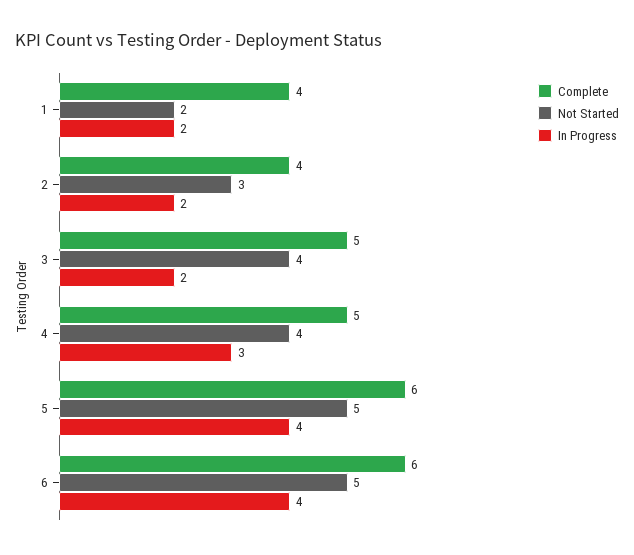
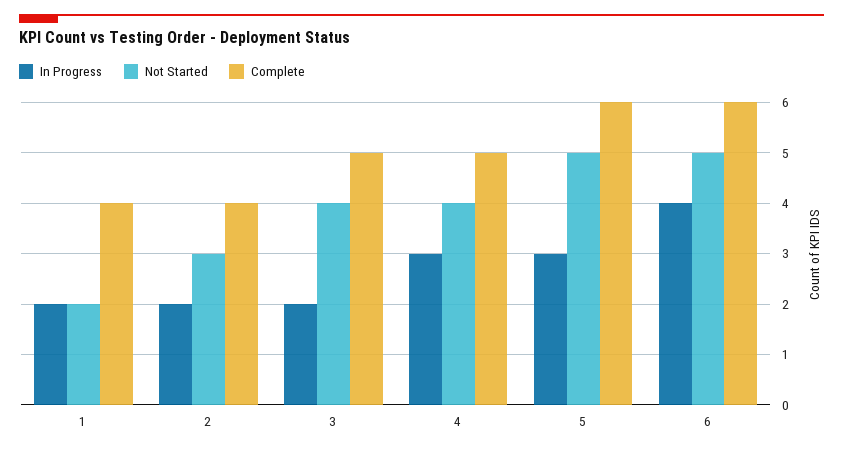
In Progress, 5: 4 -> 3

